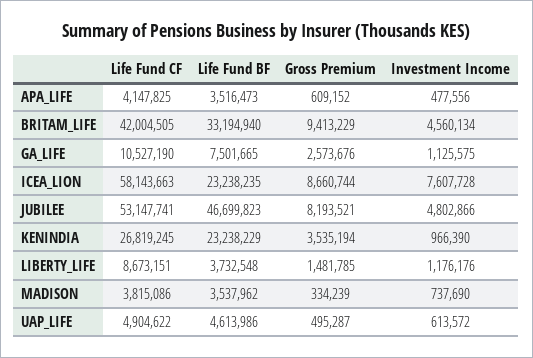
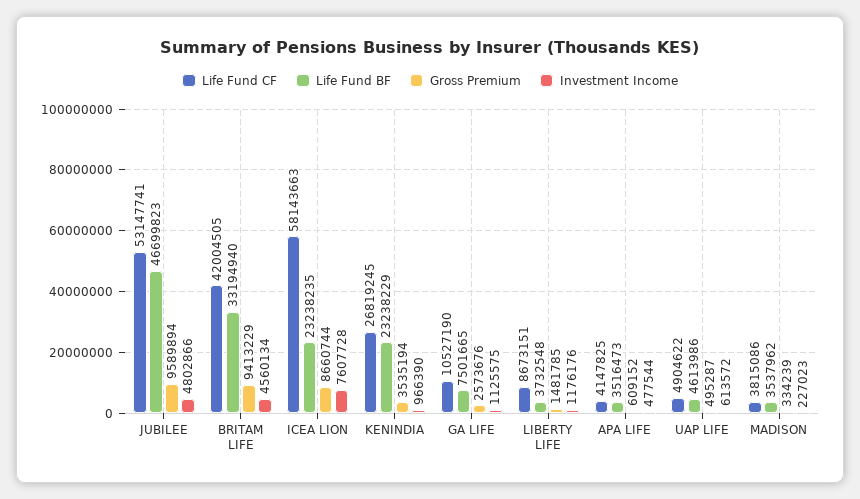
Investment Income, APA_LIFE: 477556 -> 477544
Gross Premium, JUBILEE: 8193521 -> 9589894
Investment Income, MADISON: 737690 -> 227023

